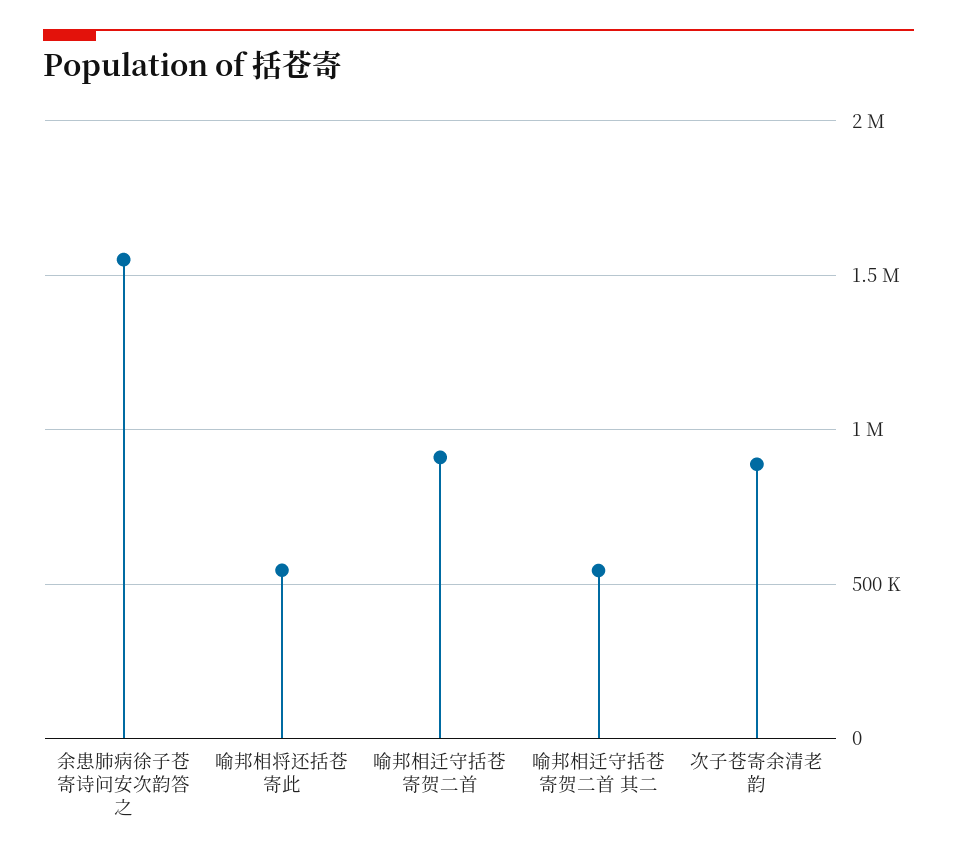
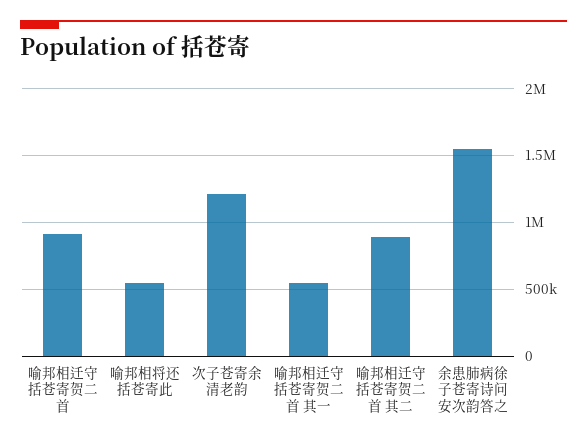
喻邦相迁守括苍寄贺二首 其二: 550000 -> 900000
次子苍寄余清老韵: 900000 -> 1200000
喻邦相迁守括苍寄贺二首 其一: none -> 550000

